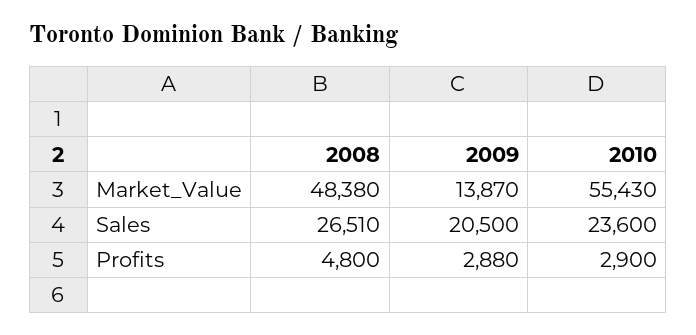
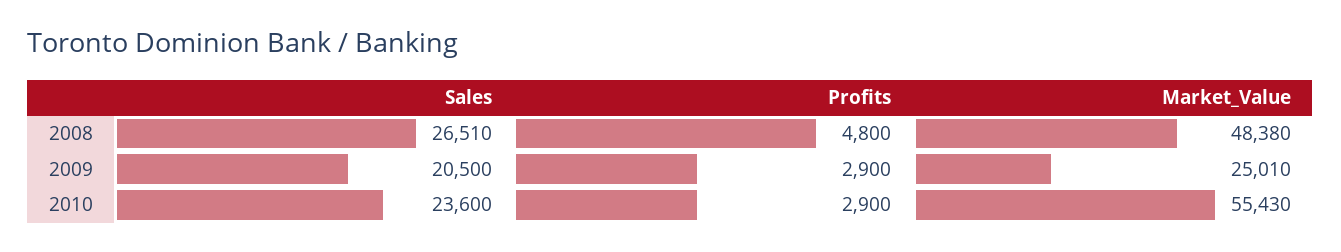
2009, Market_Value: 13870 -> 25010
2009, Profits: 2880 -> 2900

